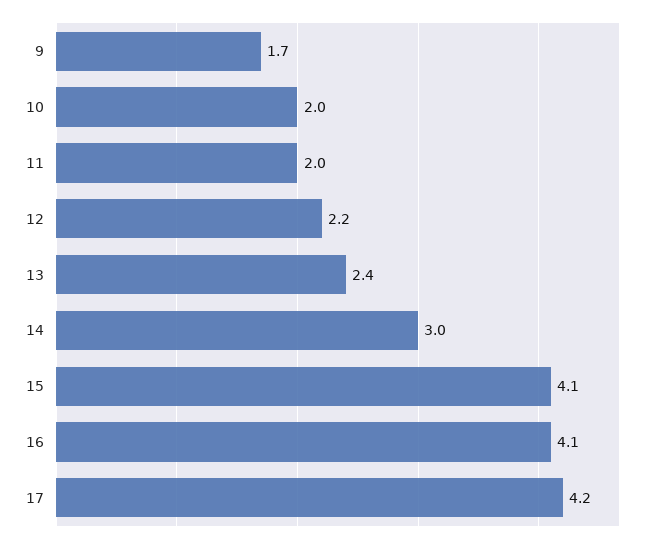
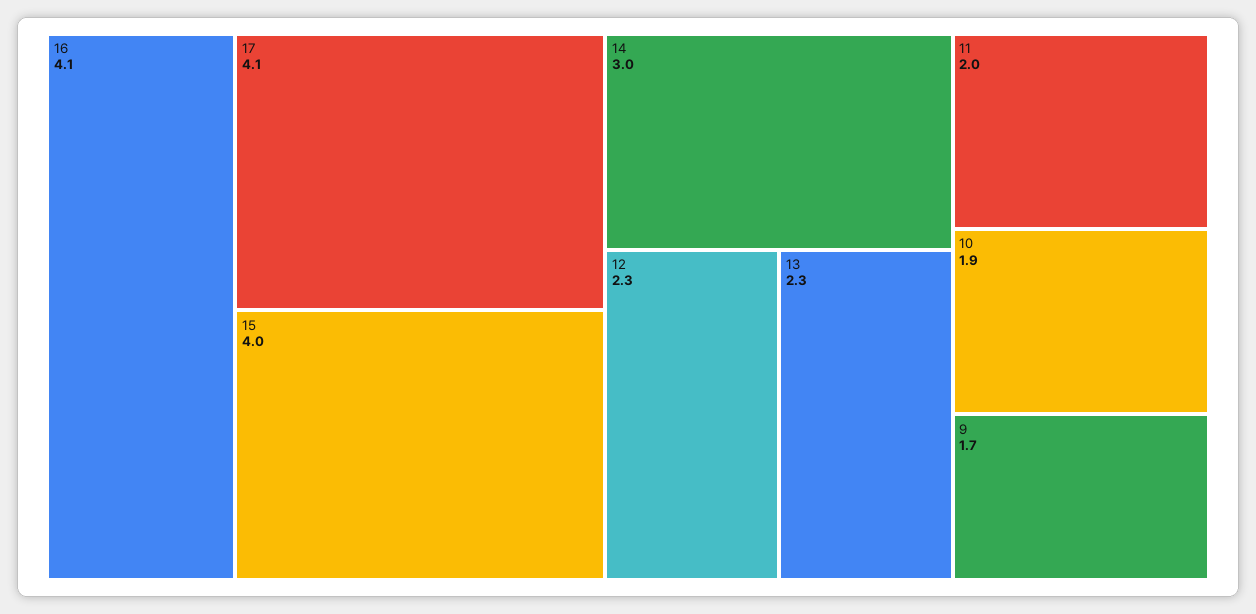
10: 2 -> 1.9
12: 2.2 -> 2.3
13: 2.4 -> 2.3
15: 4.1 -> 4
17: 4.2 -> 4.1

